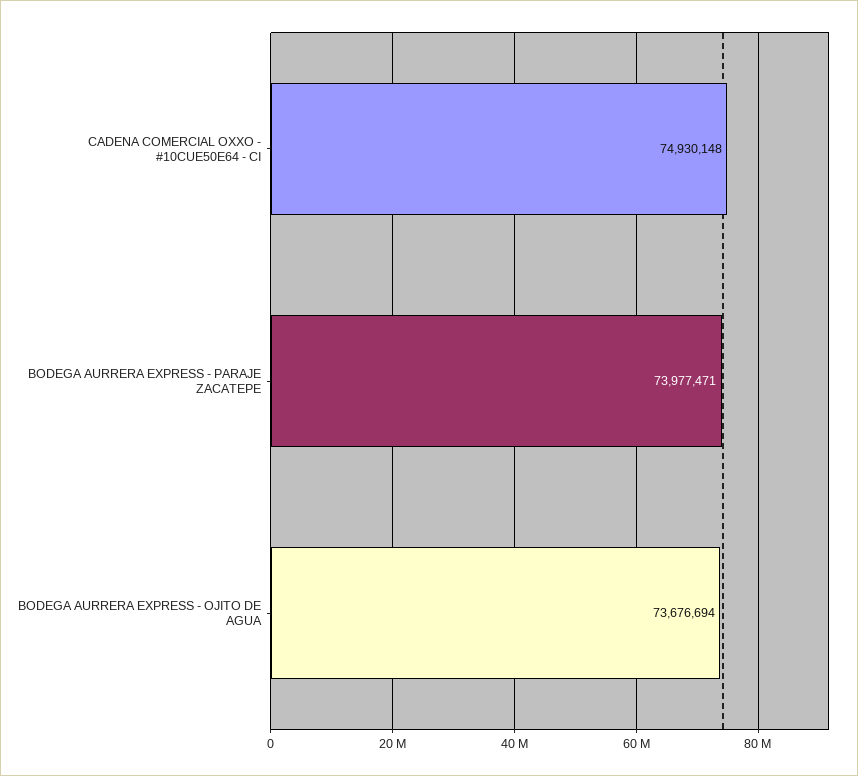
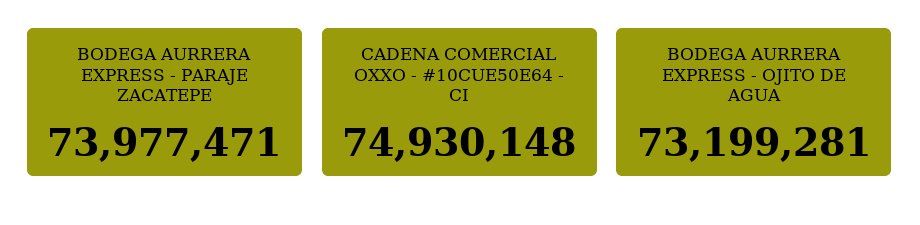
BODEGA AURRERA EXPRESS - OJITO DE AGUA: 73676694 -> 73199281

